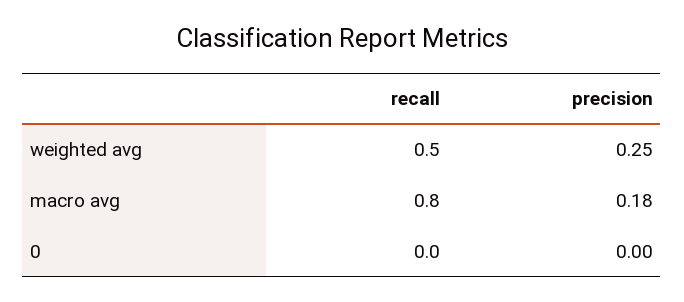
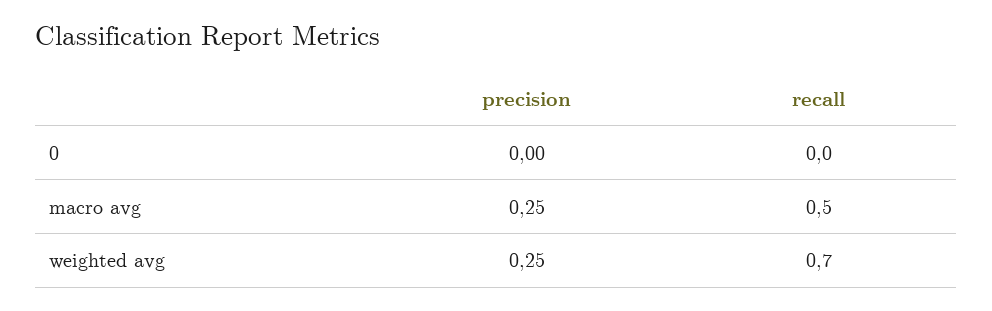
recall, weighted avg: 0.5 -> 0.7
recall, macro avg: 0.8 -> 0.5
precision, macro avg: 0.18 -> 0.25

